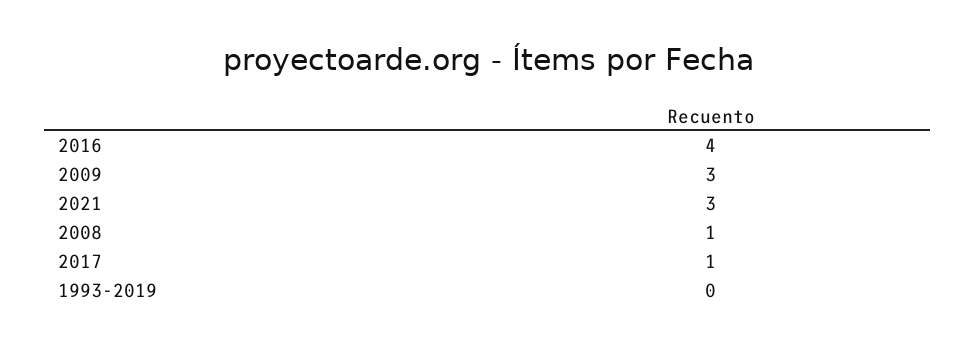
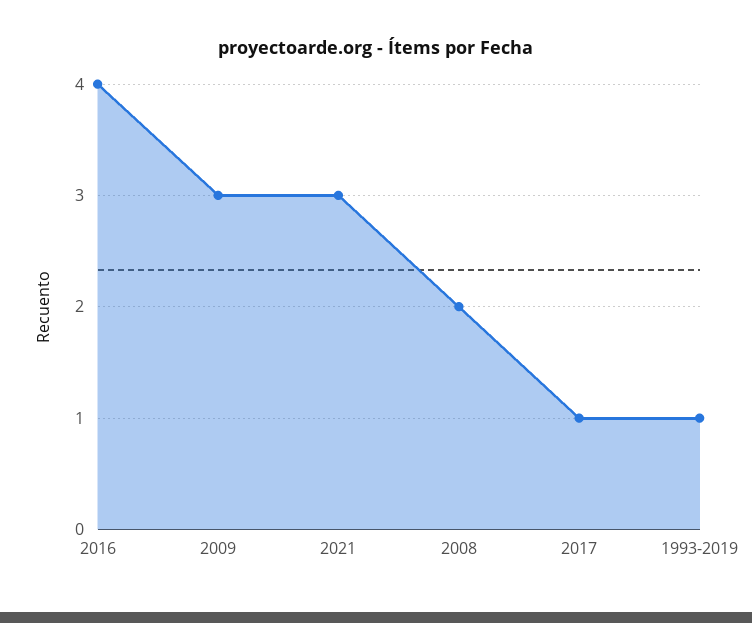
2008: 1 -> 2
1993-2019: 0 -> 1

